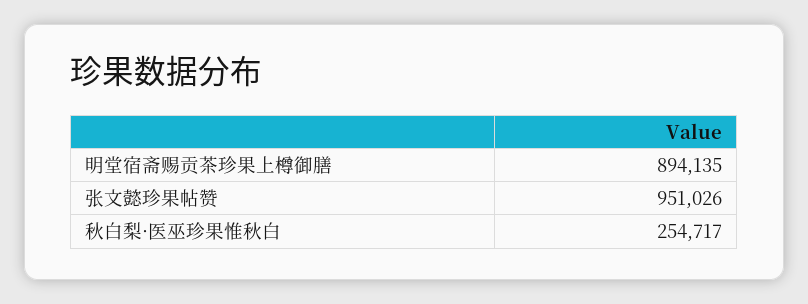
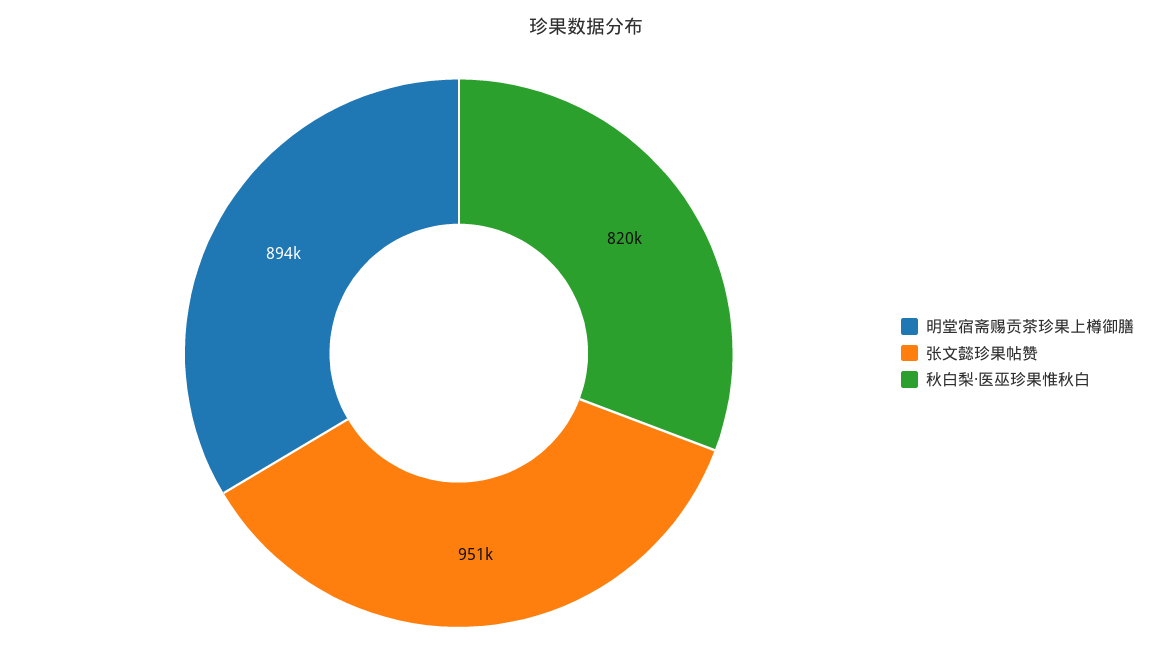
秋白梨·医巫珍果惟秋白: 254717 -> 820000

